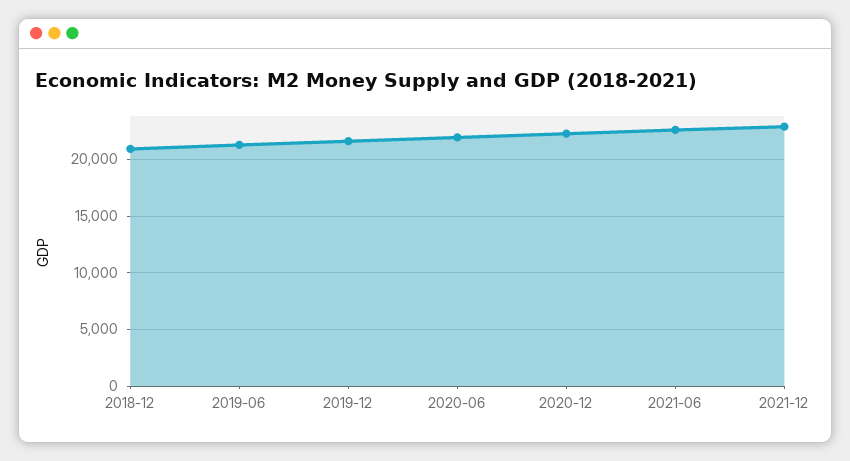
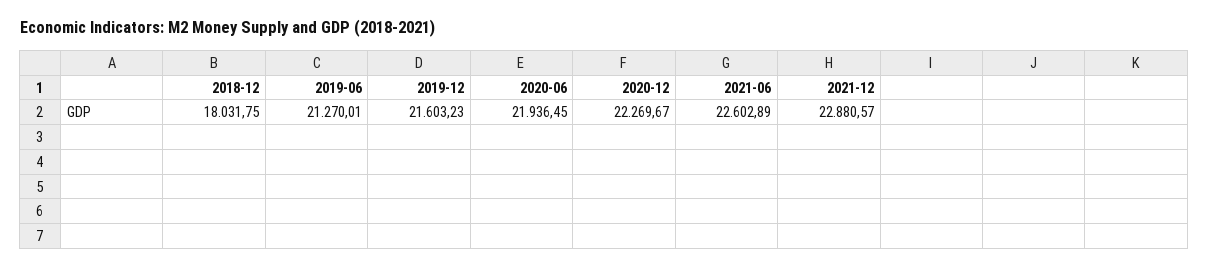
2018-12: 21000 -> 18031.75

